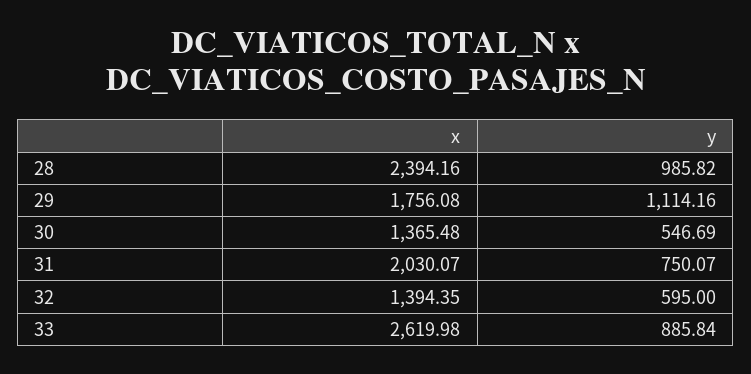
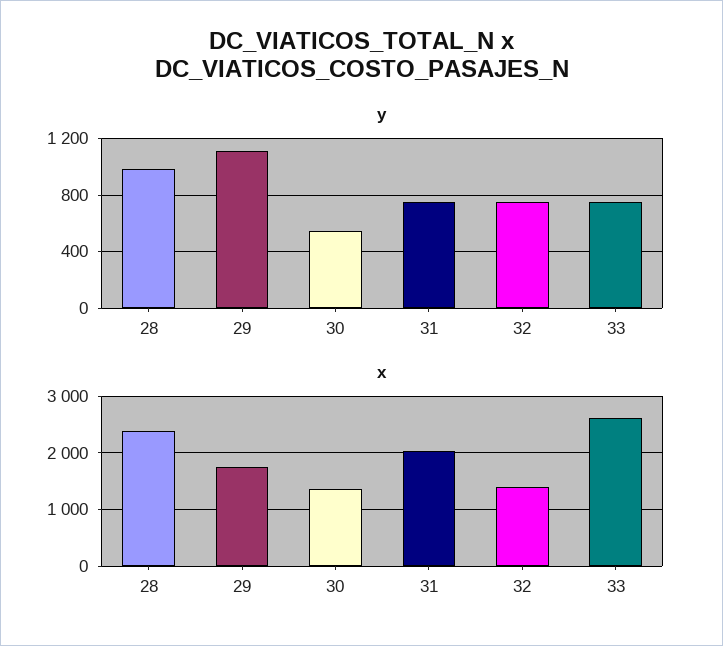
y, 32: 595 -> 750
y, 33: 885.84 -> 750

